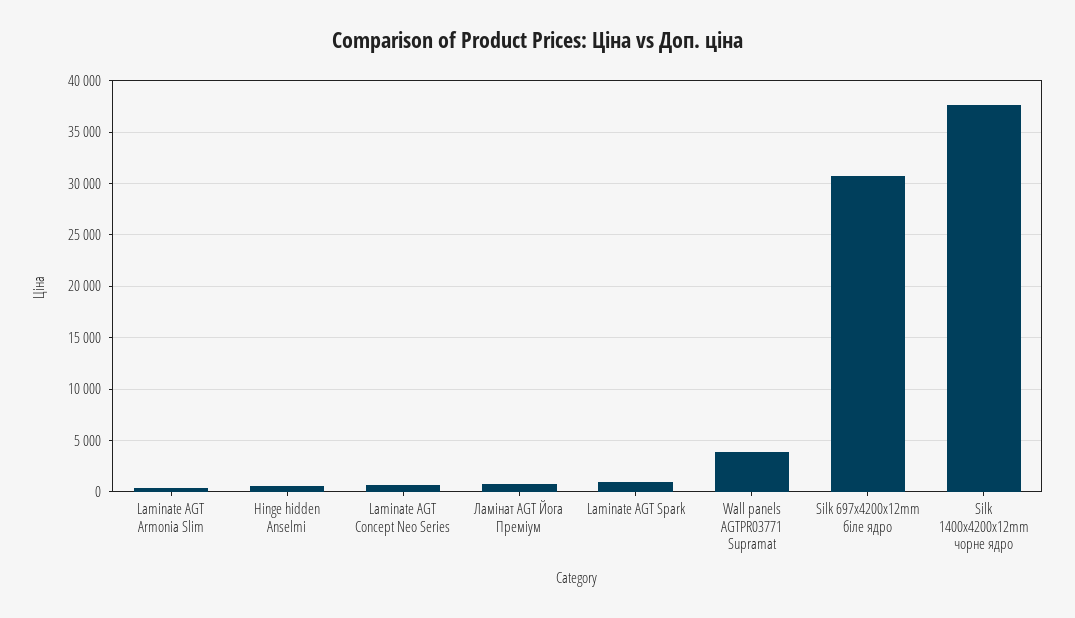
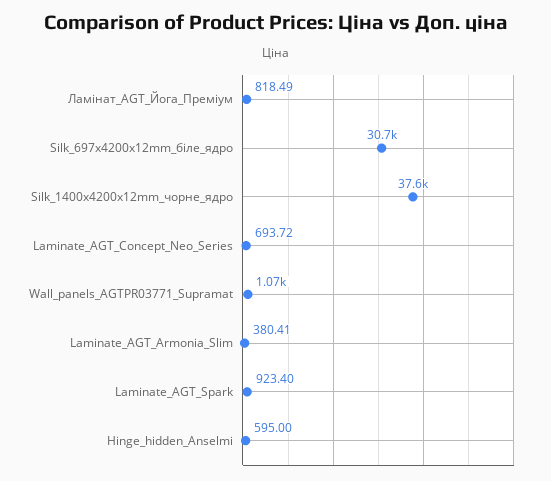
Wall panels AGTPR03771 Supramat: 4000 -> 1070

